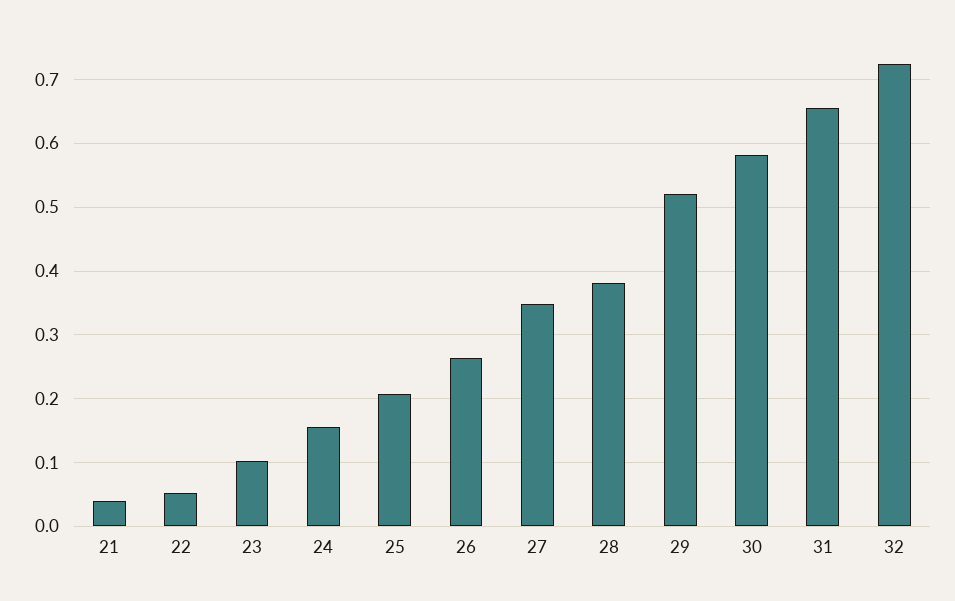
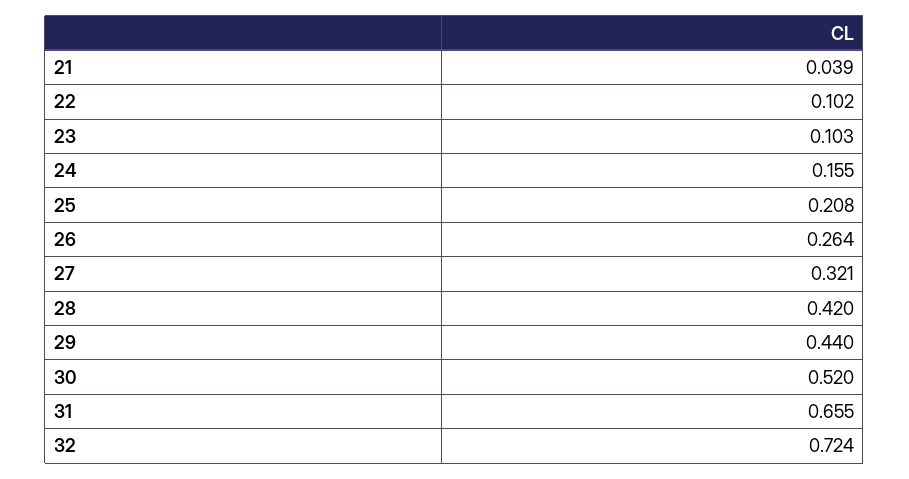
22: 0.05 -> 0.102
27: 0.35 -> 0.321
28: 0.38 -> 0.42
29: 0.52 -> 0.44
30: 0.58 -> 0.52

